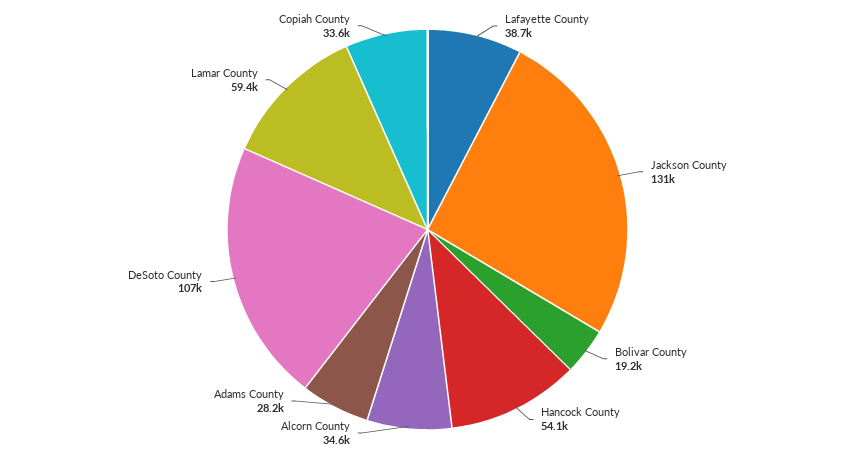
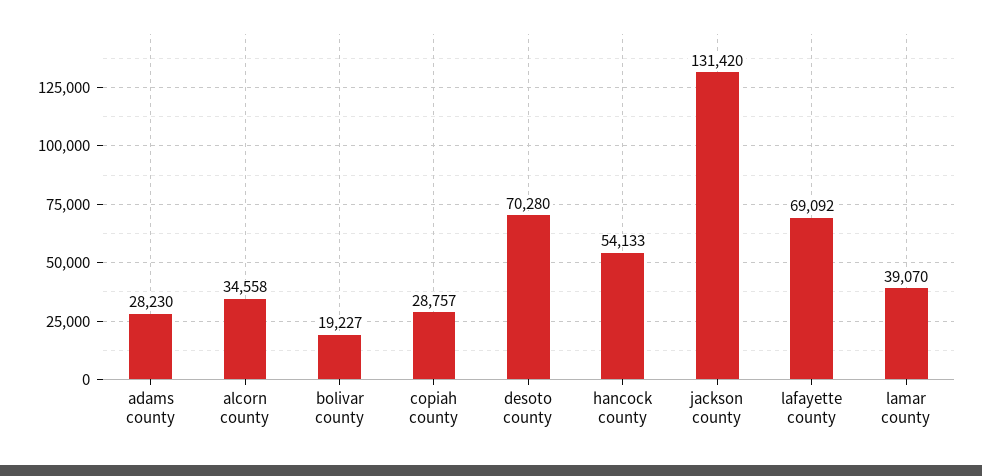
Lafayette County: 38700 -> 69092
DeSoto County: 107000 -> 70280
Lamar County: 59400 -> 39070
Copiah County: 33600 -> 28757

